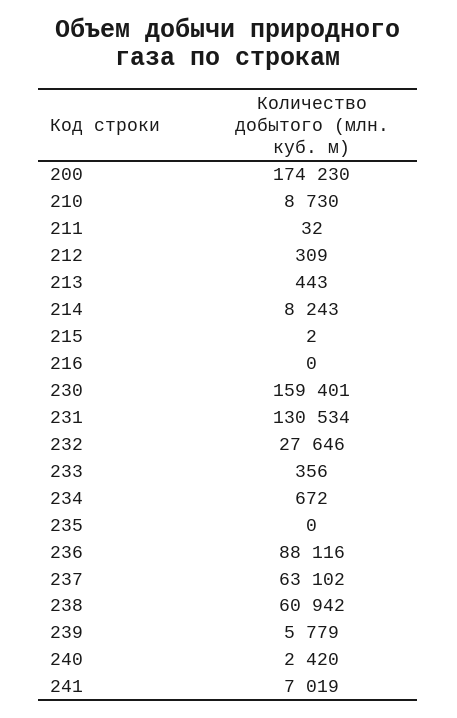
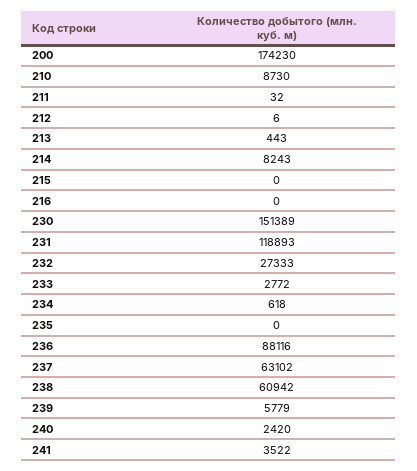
212: 309 -> 6
215: 2 -> 0
230: 159401 -> 151389
231: 130534 -> 118893
232: 27646 -> 27333
233: 356 -> 2772
234: 672 -> 618
241: 7019 -> 3522

